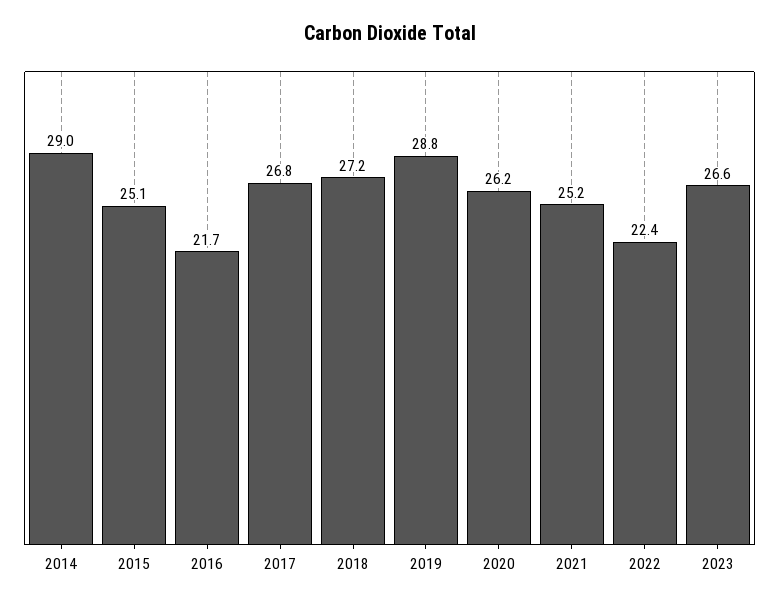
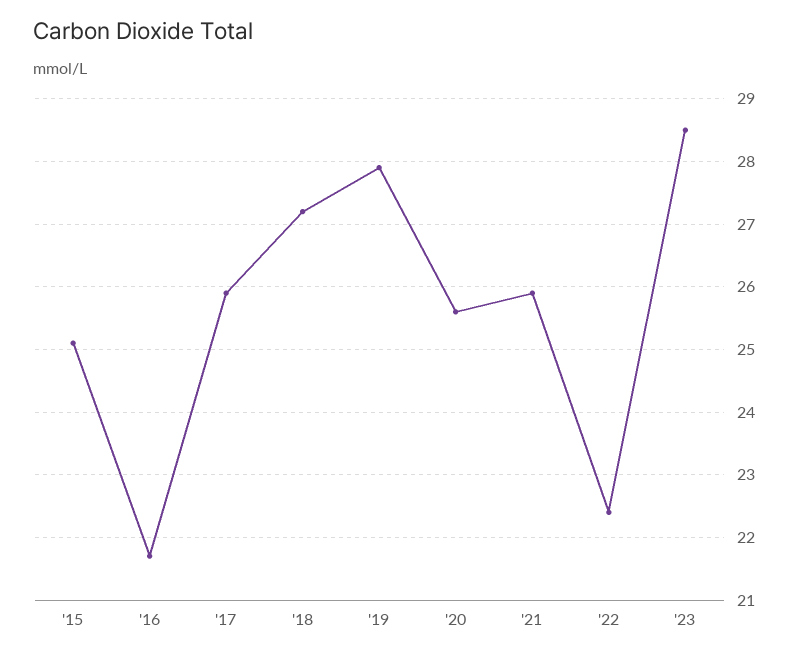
2014: 29 -> none
2017: 26.8 -> 25.9
2019: 28.8 -> 27.9
2020: 26.2 -> 25.6
2021: 25.2 -> 25.9
2023: 26.6 -> 28.5

